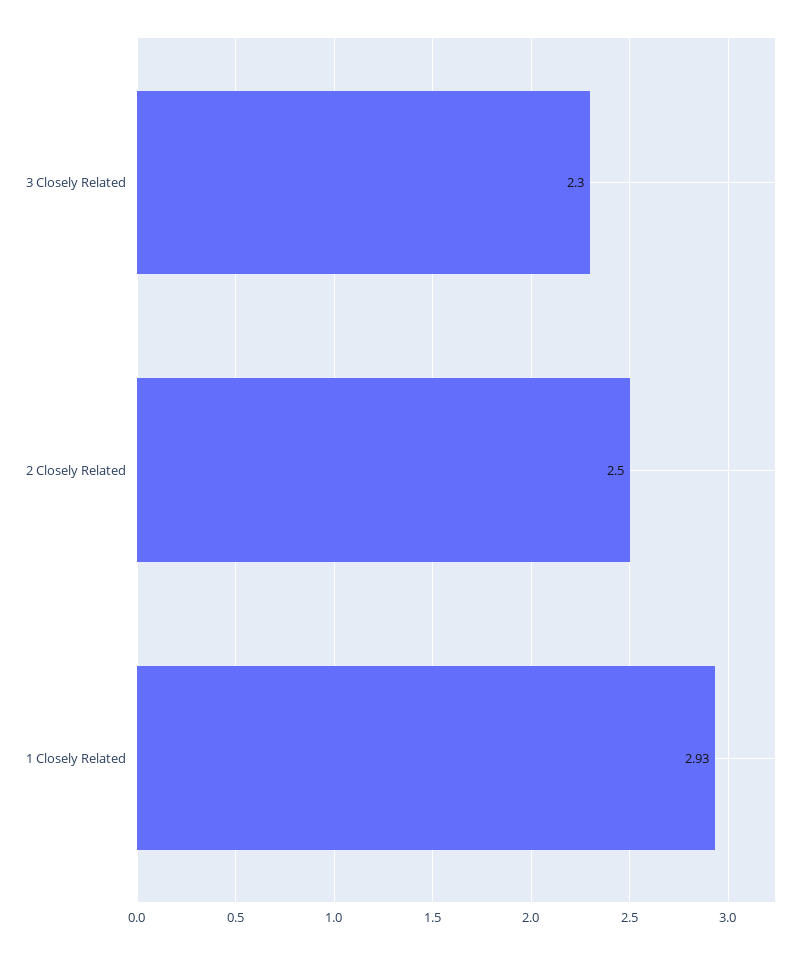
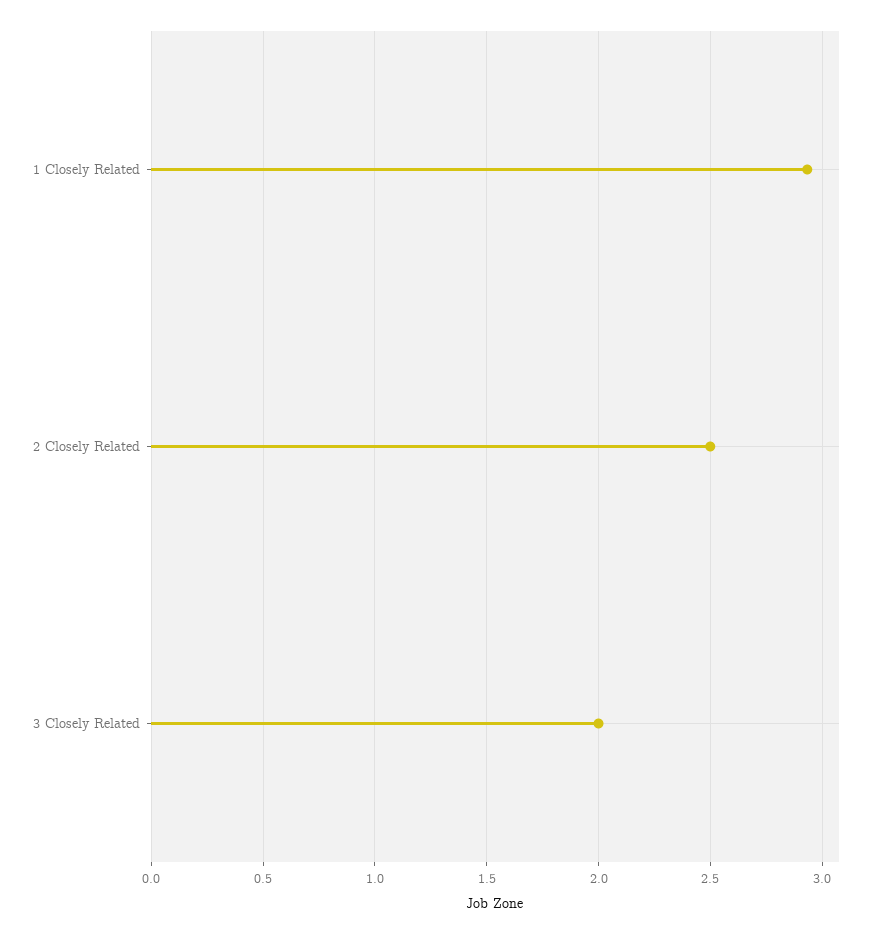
3 Closely Related: 2.3 -> 2

